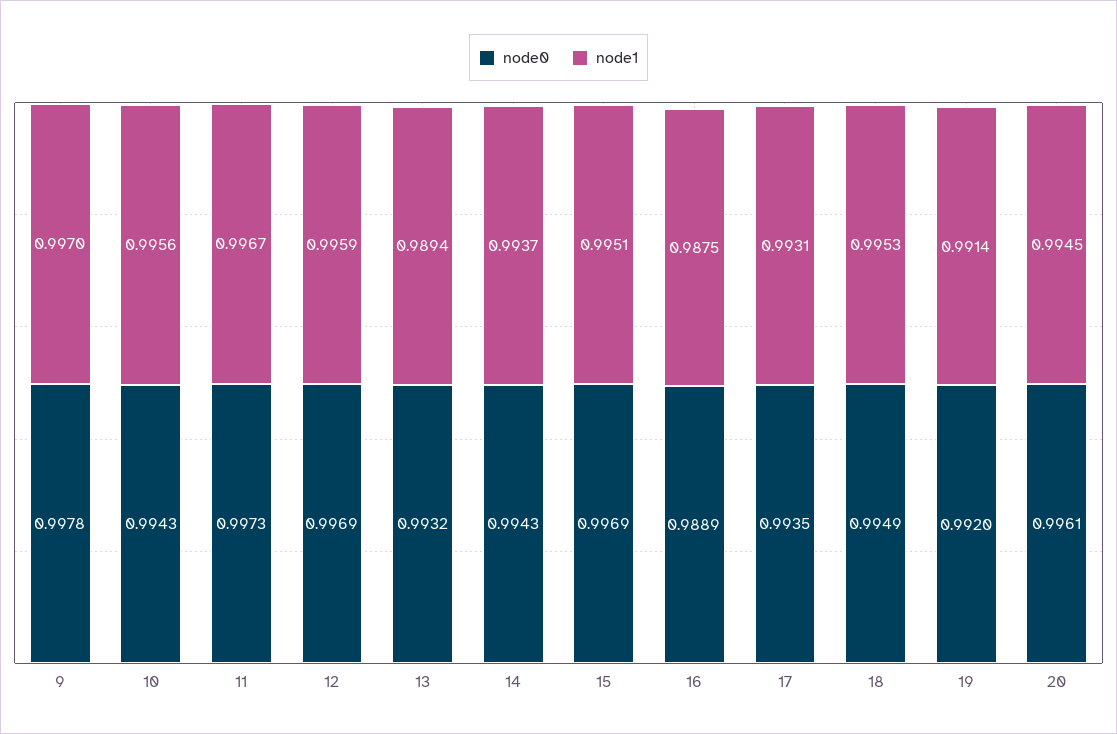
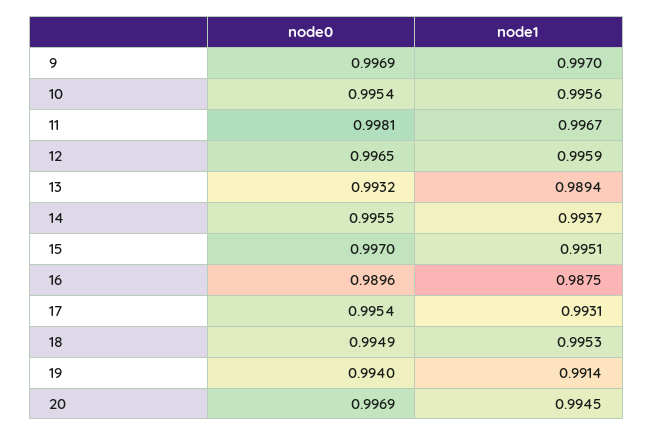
node0, 9: 0.9978 -> 0.9969
node0, 10: 0.9943 -> 0.9954
node0, 11: 0.9973 -> 0.9981
node0, 12: 0.9969 -> 0.9965
node0, 14: 0.9943 -> 0.9955
node0, 15: 0.9969 -> 0.997
node0, 16: 0.9889 -> 0.9896
node0, 17: 0.9935 -> 0.9954
node0, 19: 0.992 -> 0.994
node0, 20: 0.9961 -> 0.9969

